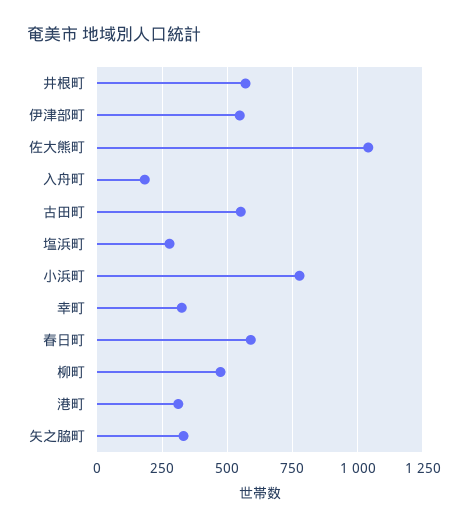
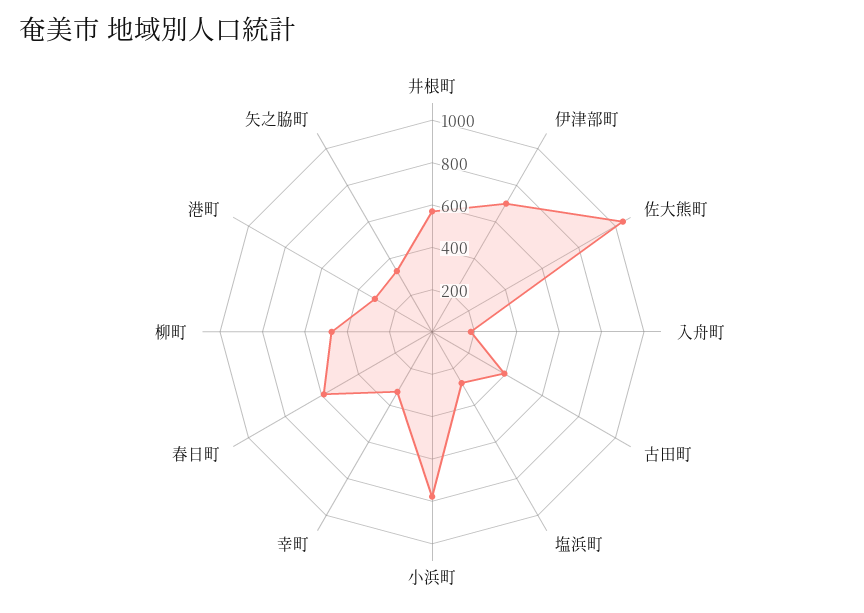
伊津部町: 550 -> 700
古田町: 550 -> 400

